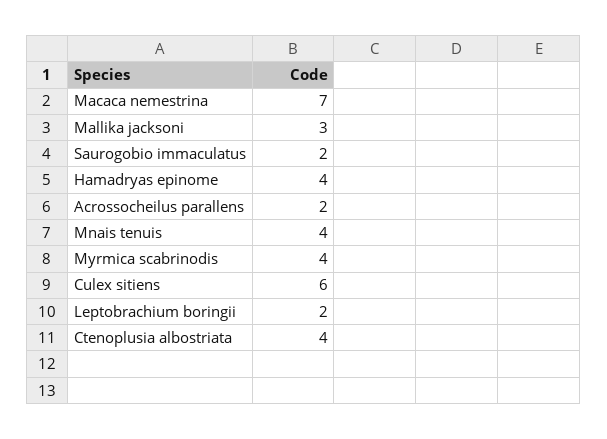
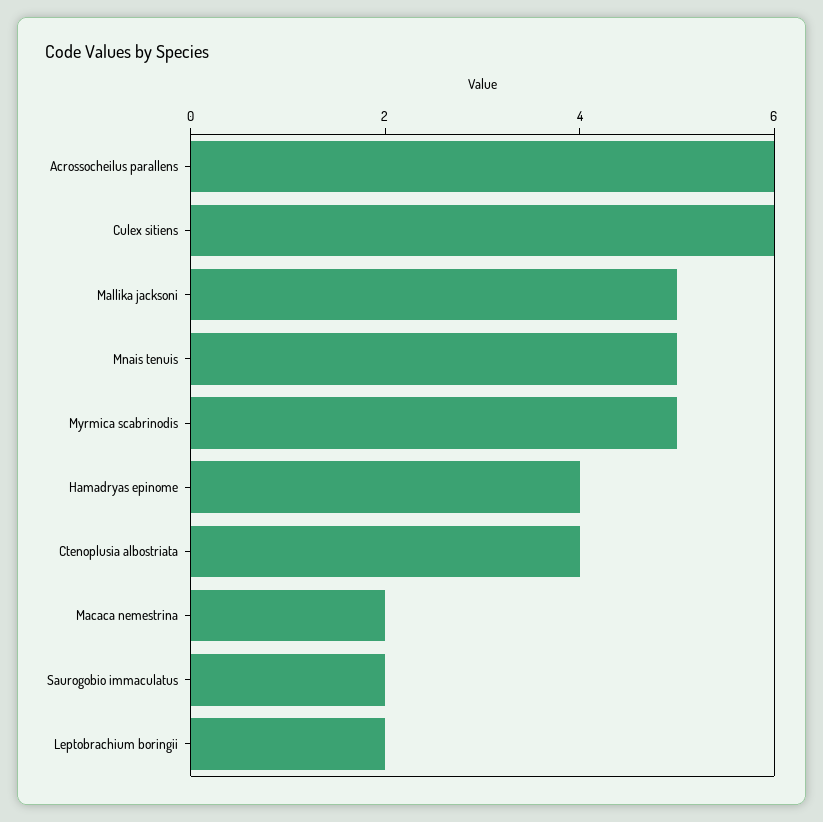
Macaca nemestrina: 7 -> 2
Mallika jacksoni: 3 -> 5
Acrossocheilus parallens: 2 -> 6
Mnais tenuis: 4 -> 5
Myrmica scabrinodis: 4 -> 5

